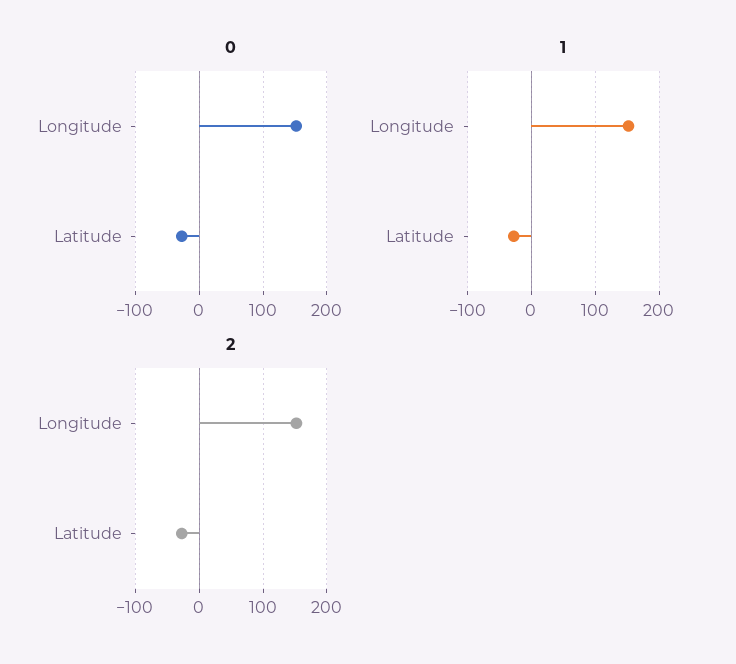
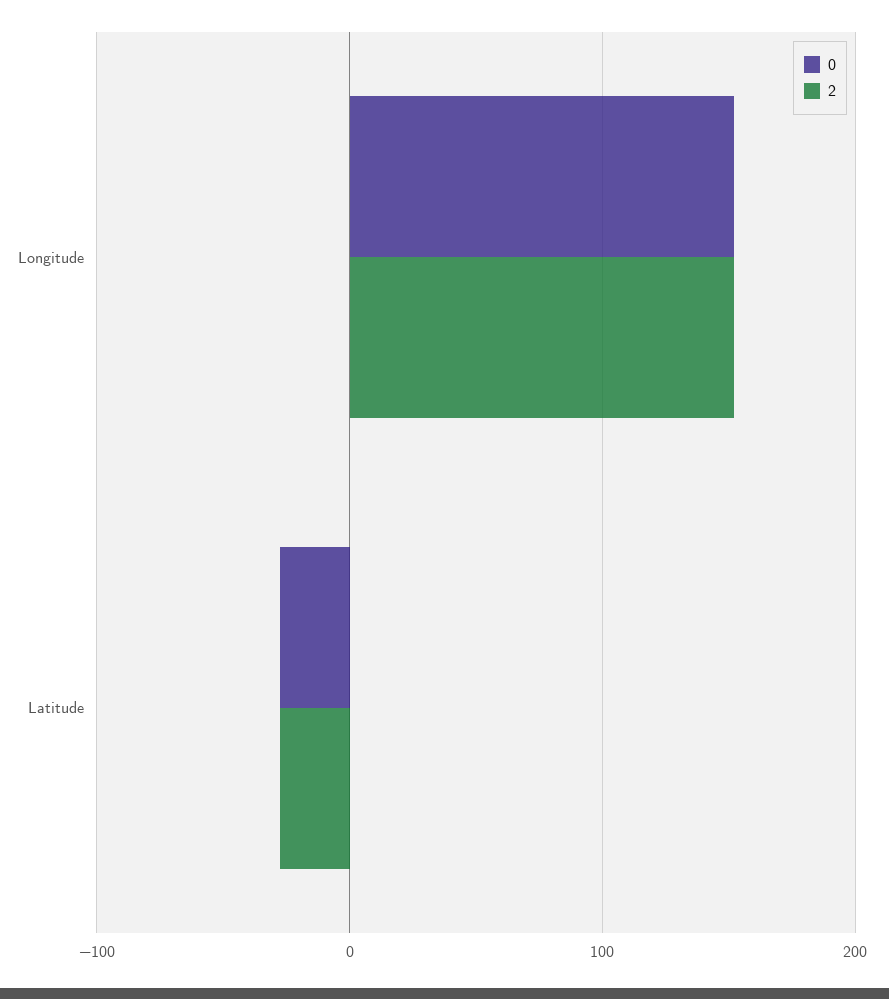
1, Longitude: 150 -> none
1, Latitude: -30 -> none

